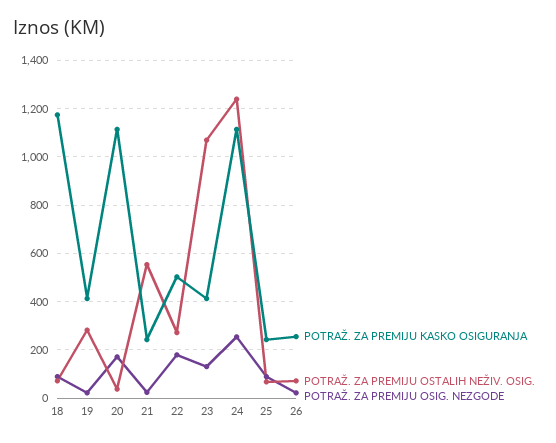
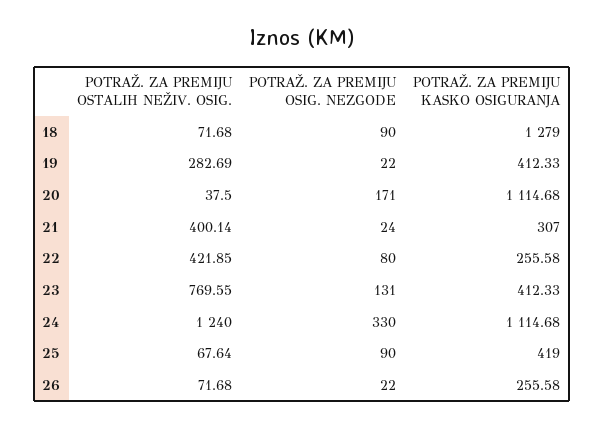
POTRAŽ. ZA PREMIJU KASKO OSIGURANJA, 18: 1175 -> 1279
POTRAŽ. ZA PREMIJU KASKO OSIGURANJA, 21: 250 -> 307
POTRAŽ. ZA PREMIJU OSTALIH NEŽIV. OSIG., 21: 550 -> 400.14
POTRAŽ. ZA PREMIJU KASKO OSIGURANJA, 22: 500 -> 255.58
POTRAŽ. ZA PREMIJU OSTALIH NEŽIV. OSIG., 22: 275 -> 421.85
POTRAŽ. ZA PREMIJU OSIG. NEZGODE, 22: 175 -> 80
POTRAŽ. ZA PREMIJU OSTALIH NEŽIV. OSIG., 23: 1075 -> 769.55
POTRAŽ. ZA PREMIJU OSIG. NEZGODE, 24: 250 -> 330
POTRAŽ. ZA PREMIJU KASKO OSIGURANJA, 25: 250 -> 419

